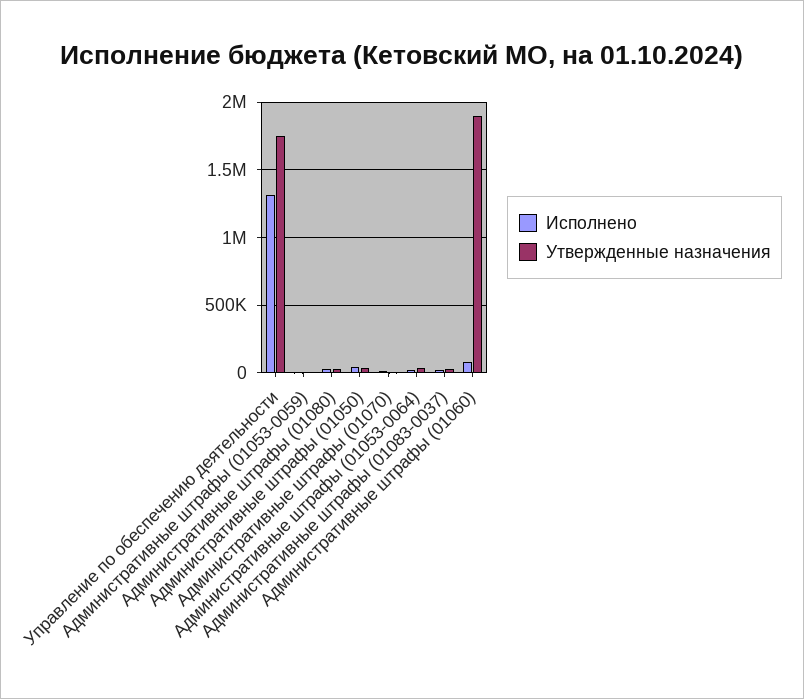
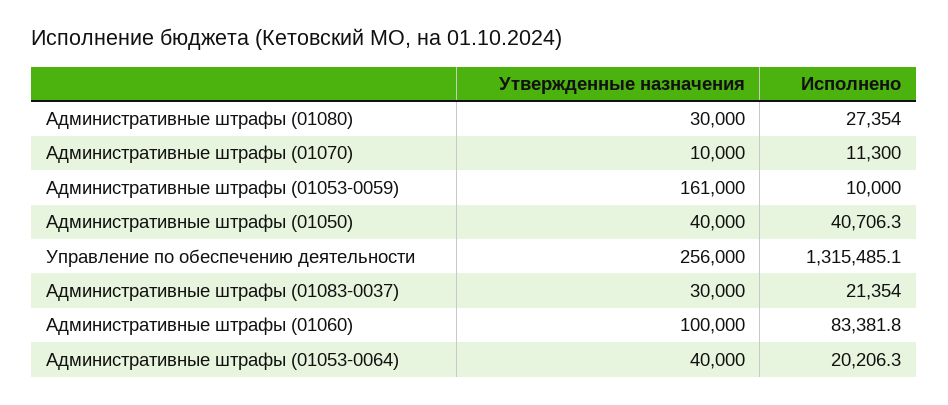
Утвержденные назначения, Управление по обеспечению деятельности: 1750000 -> 256000
Утвержденные назначения, Административные штрафы (01053-0059): 0 -> 161000
Утвержденные назначения, Административные штрафы (01060): 1900000 -> 100000

